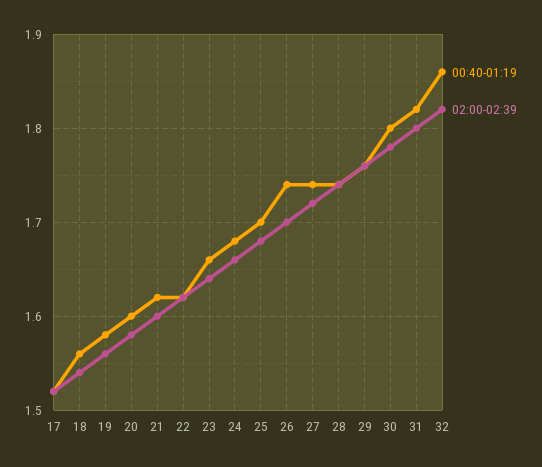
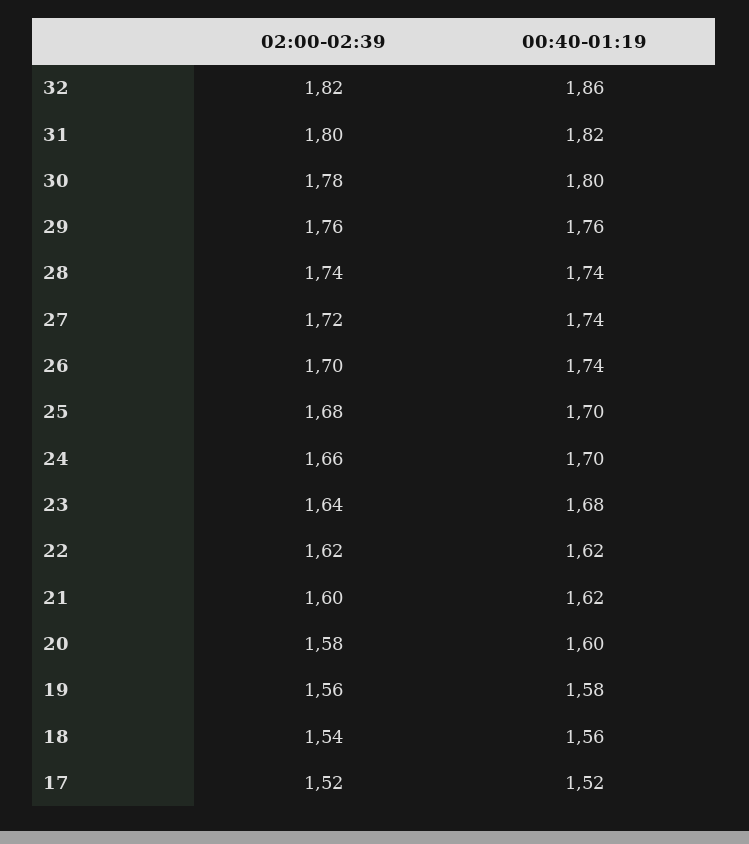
00:40-01:19, 23: 1.66 -> 1.68
00:40-01:19, 24: 1.68 -> 1.7

